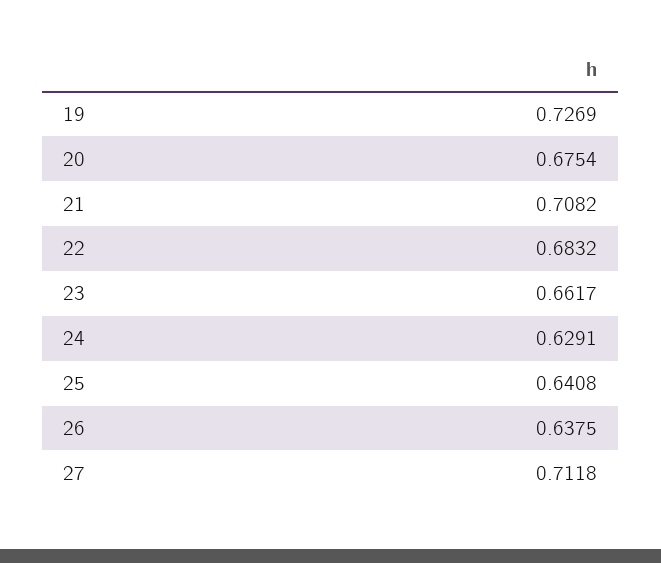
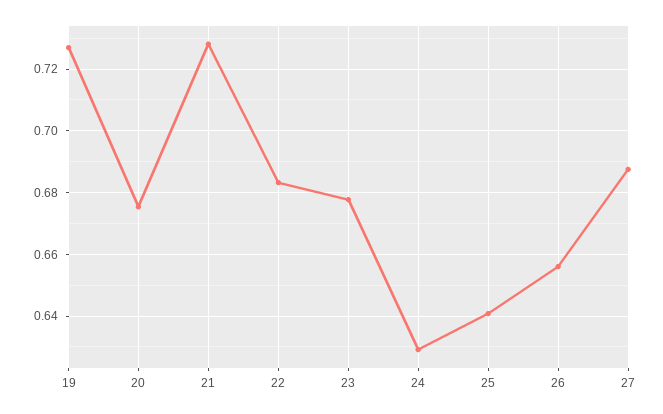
21: 0.7082 -> 0.728
23: 0.6617 -> 0.678
26: 0.6375 -> 0.656
27: 0.7118 -> 0.688

